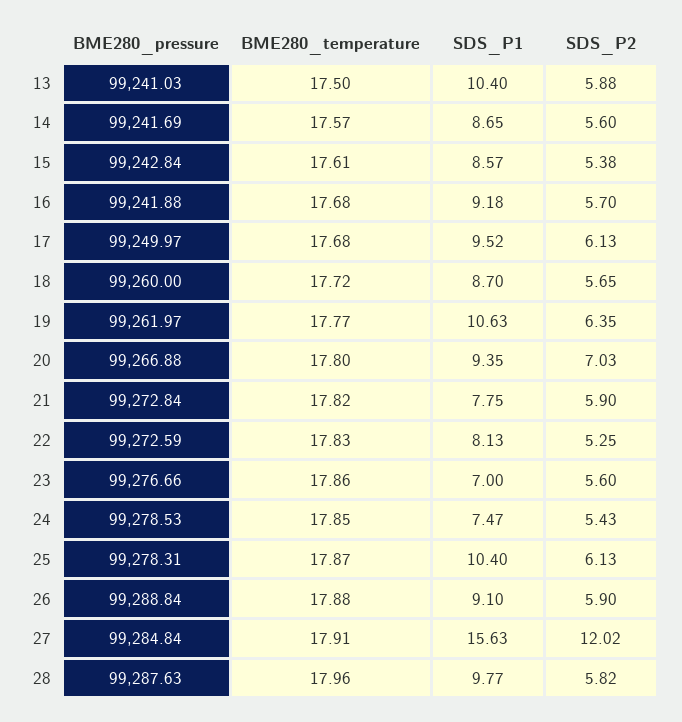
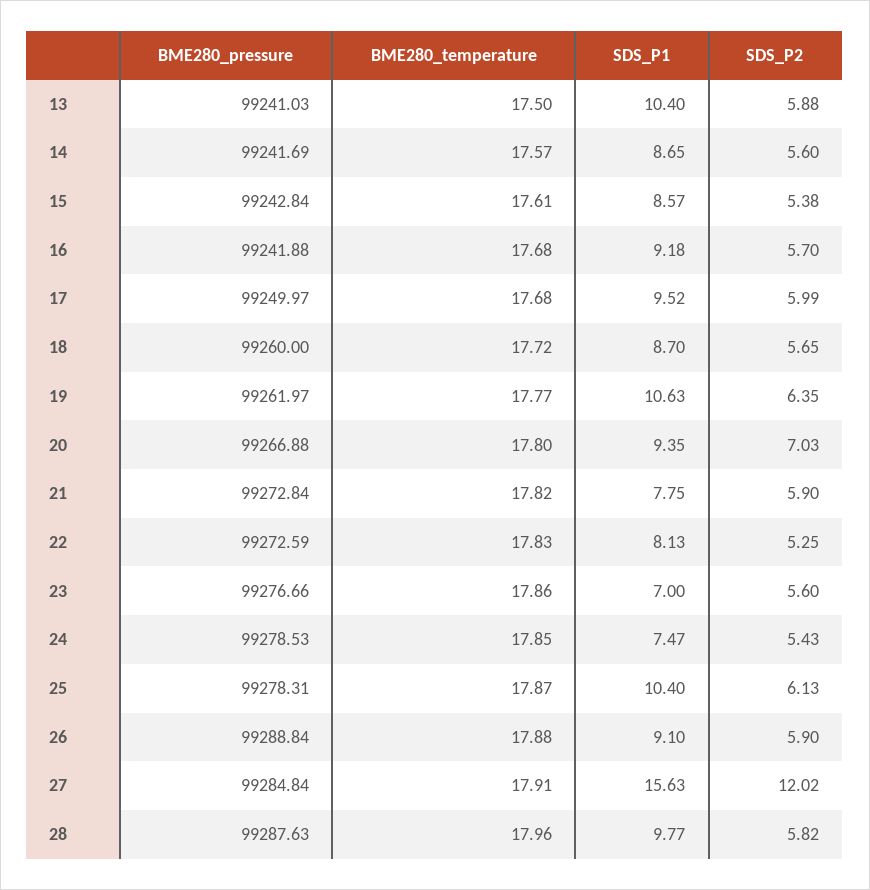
SDS_P2, 17: 6.13 -> 5.99

